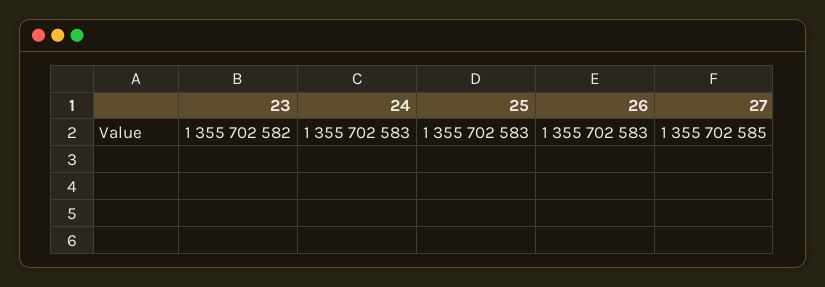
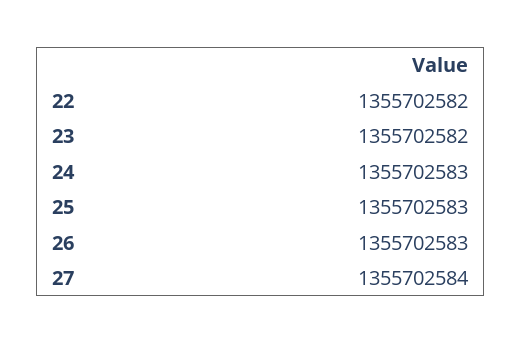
27: 1355702585 -> 1355702584
22: none -> 1355702582

